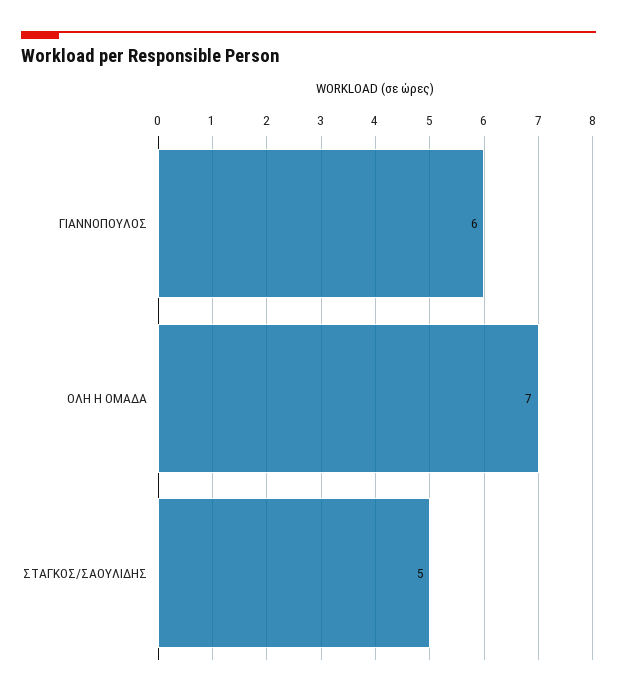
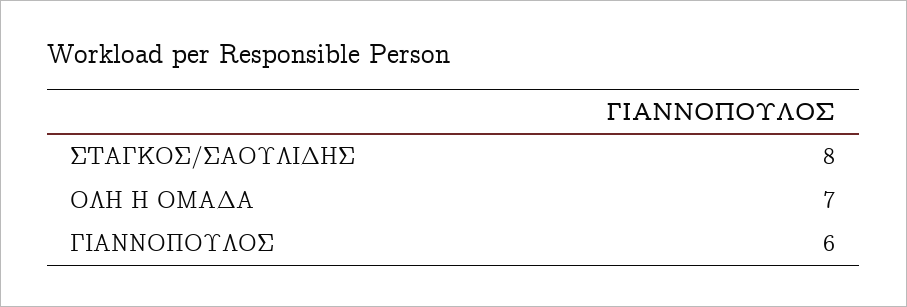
ΣΤΑΓΚΟΣ/ΣΑΟΥΛΙΔΗΣ: 5 -> 8

